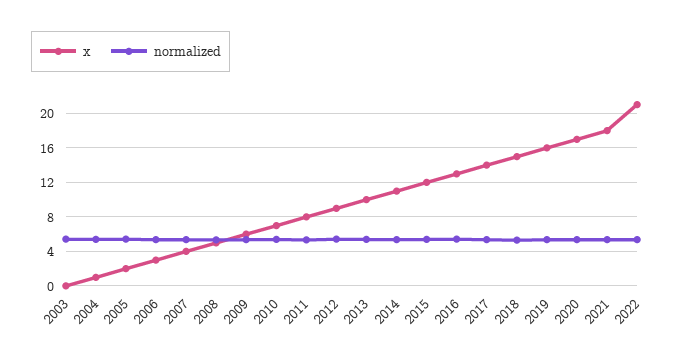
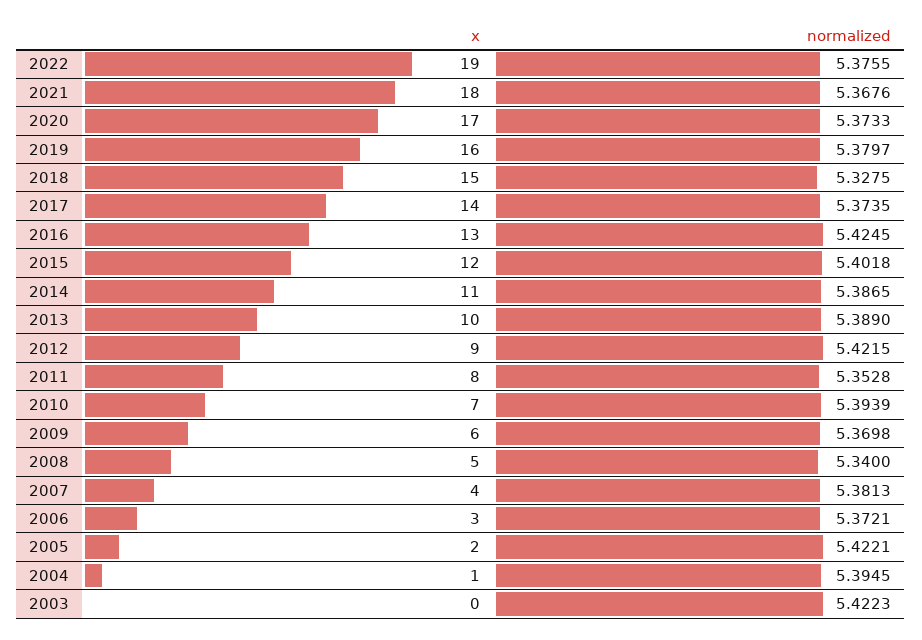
x, 2022: 21 -> 19

